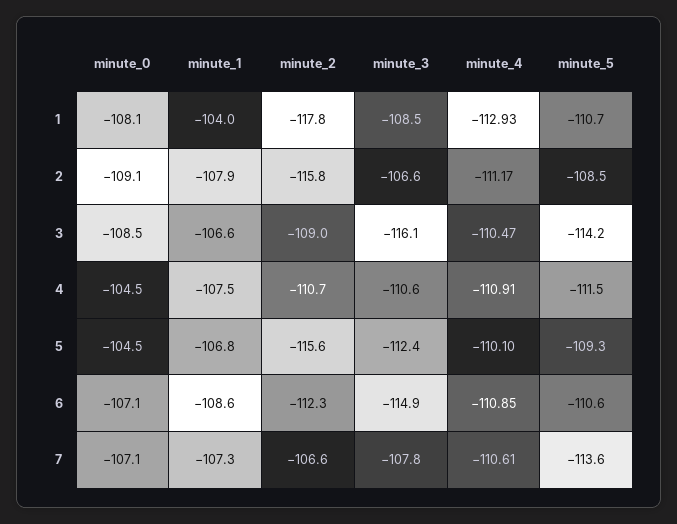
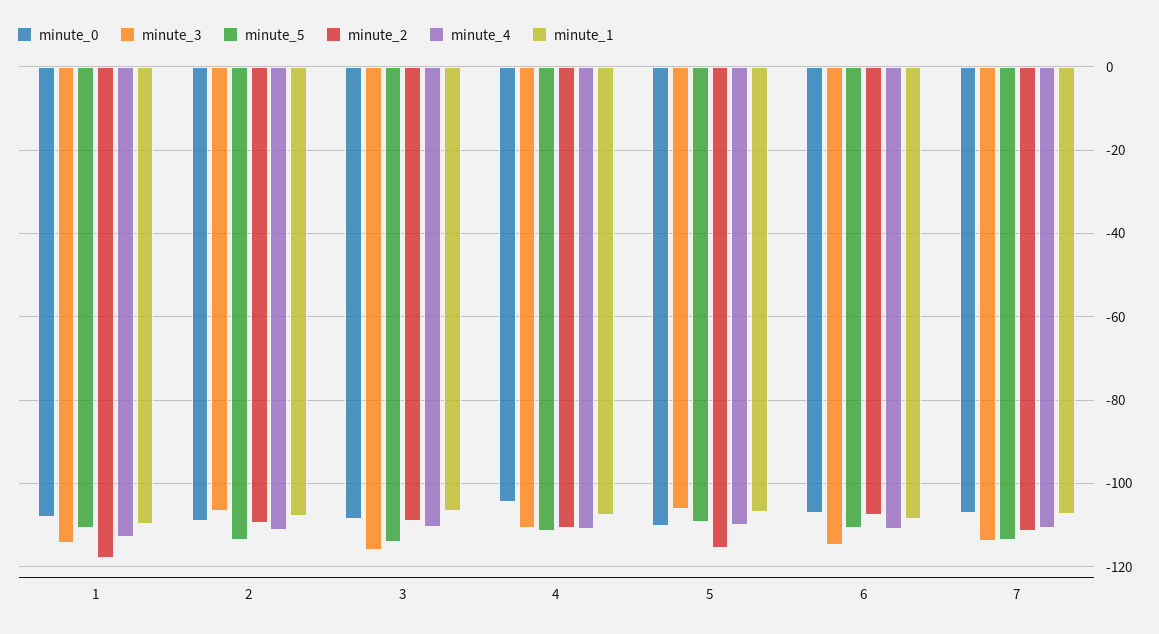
minute_1, 1: -104 -> -110
minute_3, 1: -108.5 -> -114
minute_2, 2: -115.8 -> -110
minute_5, 2: -108.5 -> -114
minute_0, 5: -104.5 -> -110
minute_3, 5: -112.4 -> -106
minute_2, 6: -112.3 -> -108
minute_2, 7: -106.6 -> -112
minute_3, 7: -107.8 -> -114

